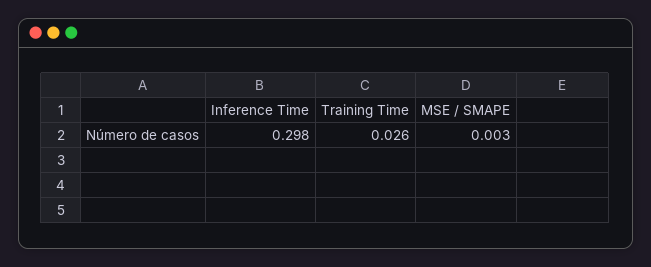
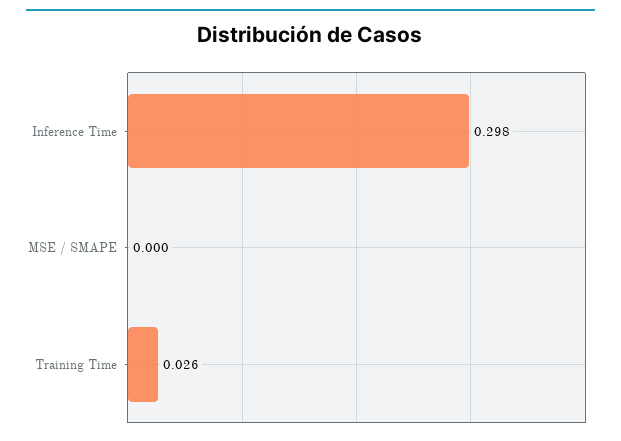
MSE / SMAPE: 0.003 -> 0

